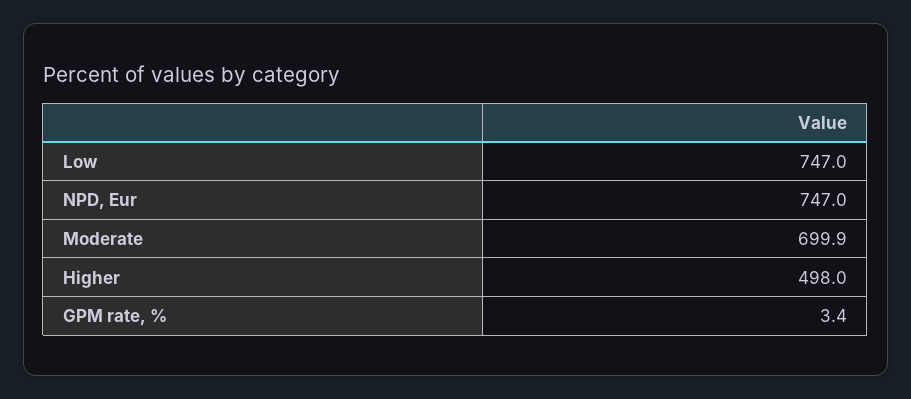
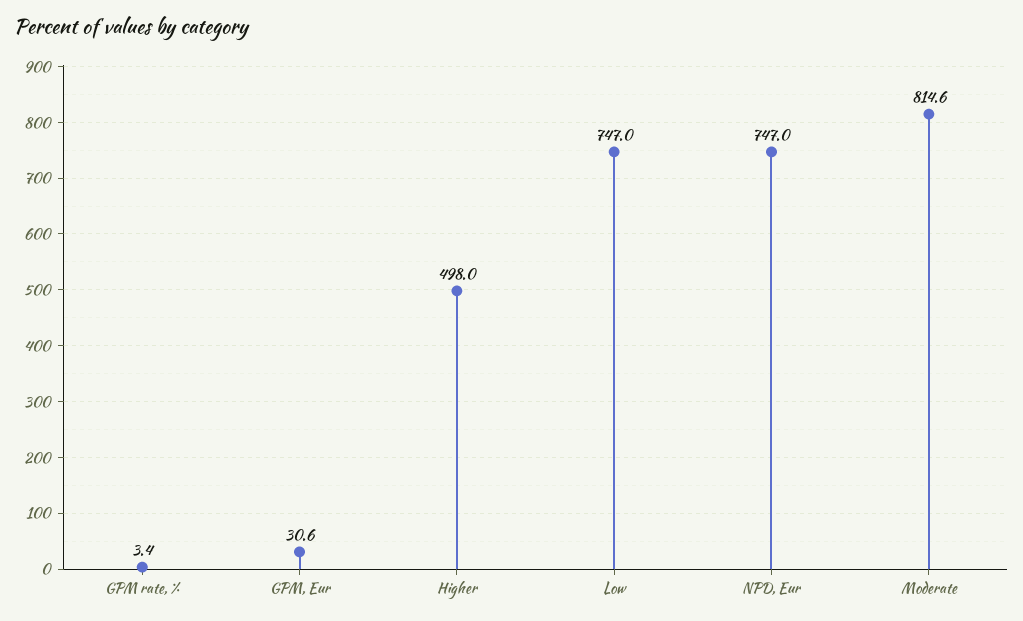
Moderate: 699.9 -> 814.6
GPM, Eur: none -> 30.6

